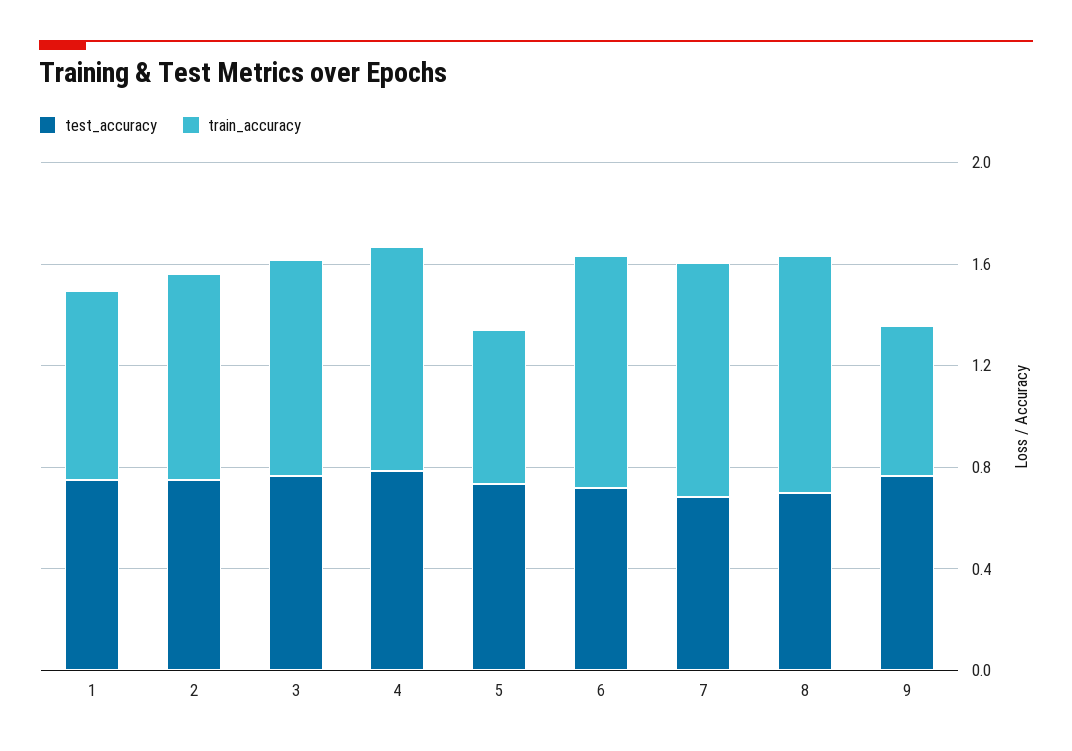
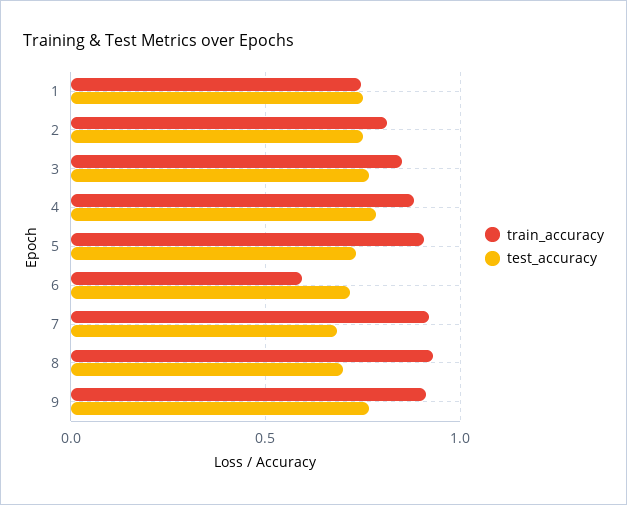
train_accuracy, 5: 0.6 -> 0.9
train_accuracy, 6: 0.9 -> 0.6
train_accuracy, 9: 0.6 -> 0.9

